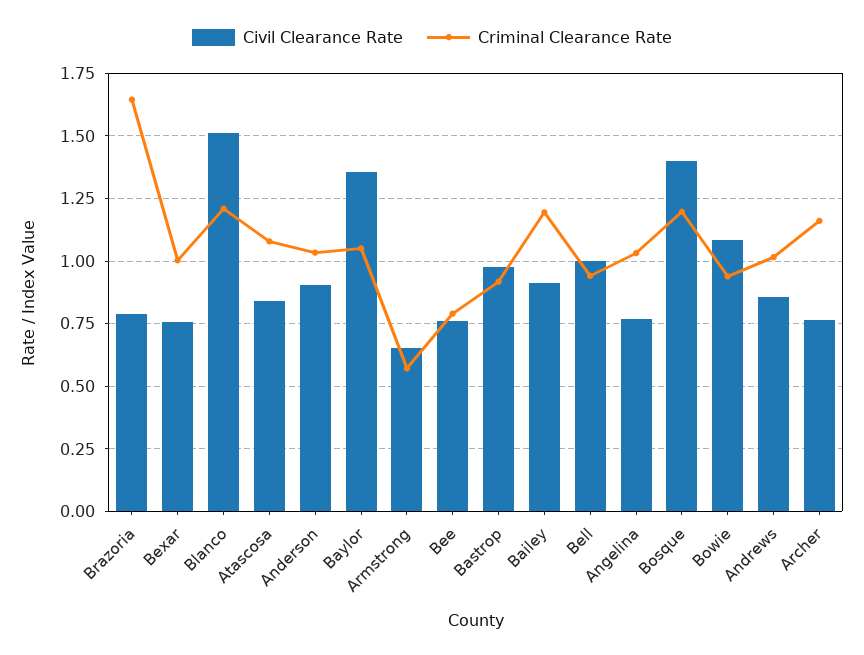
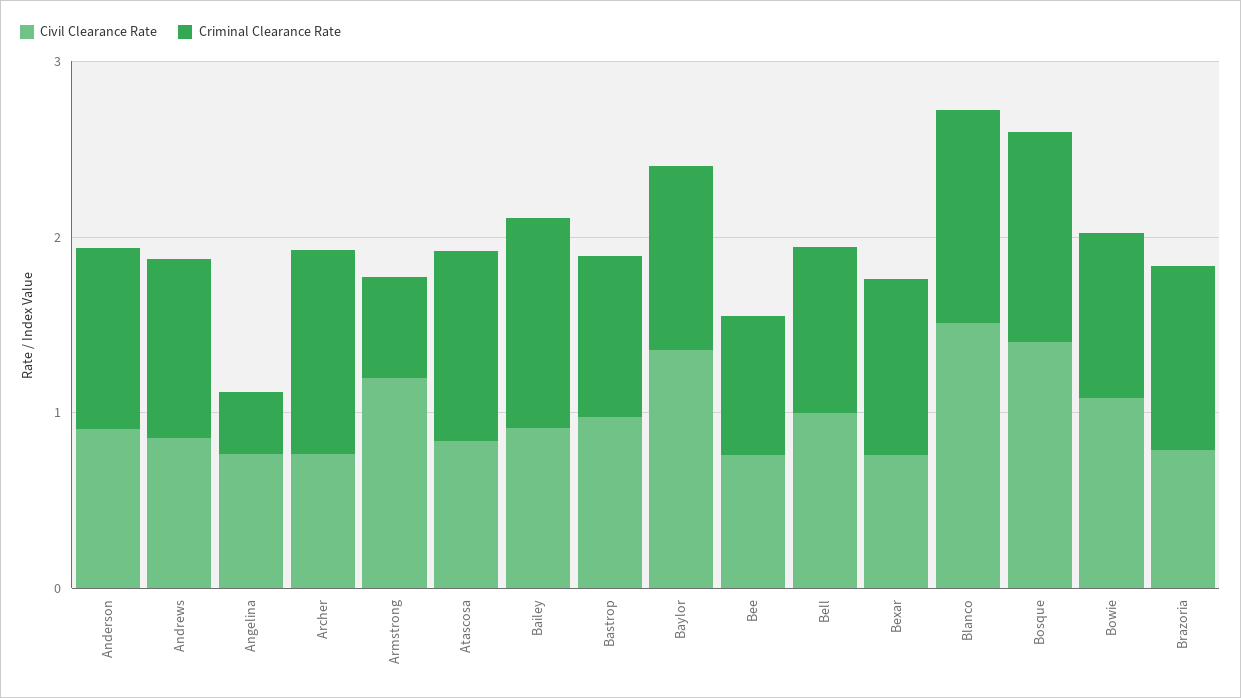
Criminal Clearance Rate, Brazoria: 1.65 -> 1
Civil Clearance Rate, Armstrong: 0.65 -> 1.2
Criminal Clearance Rate, Angelina: 1.025 -> 0.4

